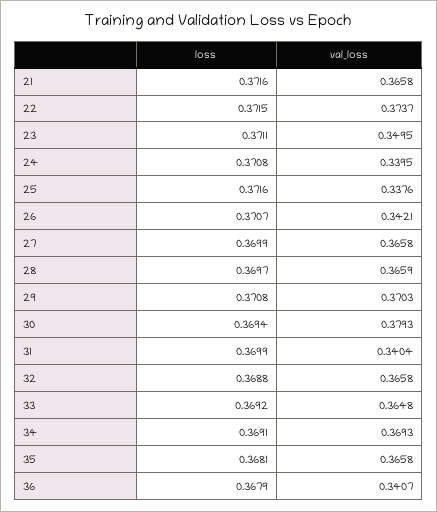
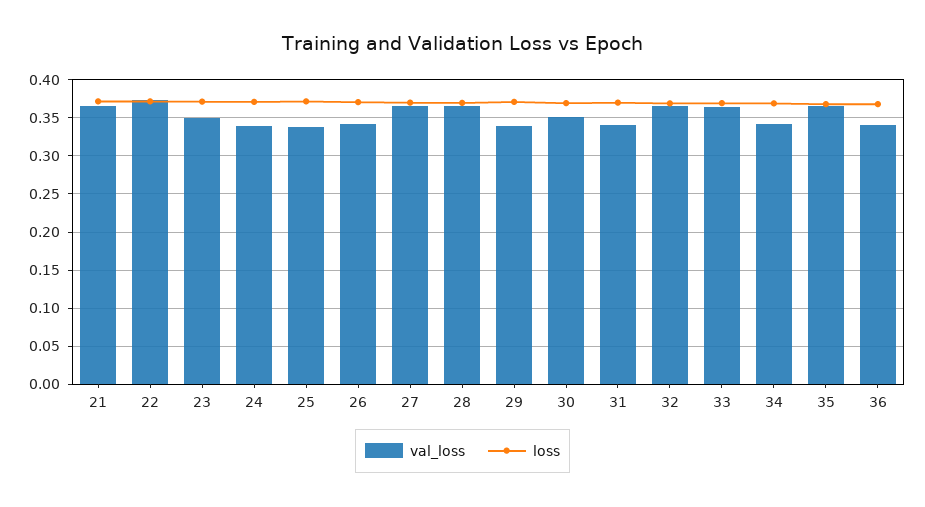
val_loss, 29: 0.3703 -> 0.34
val_loss, 30: 0.3793 -> 0.35
val_loss, 34: 0.3693 -> 0.34

